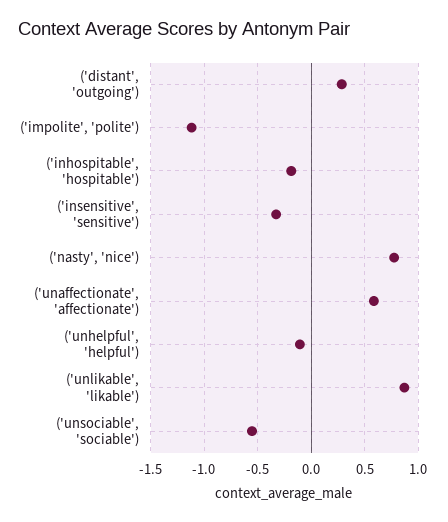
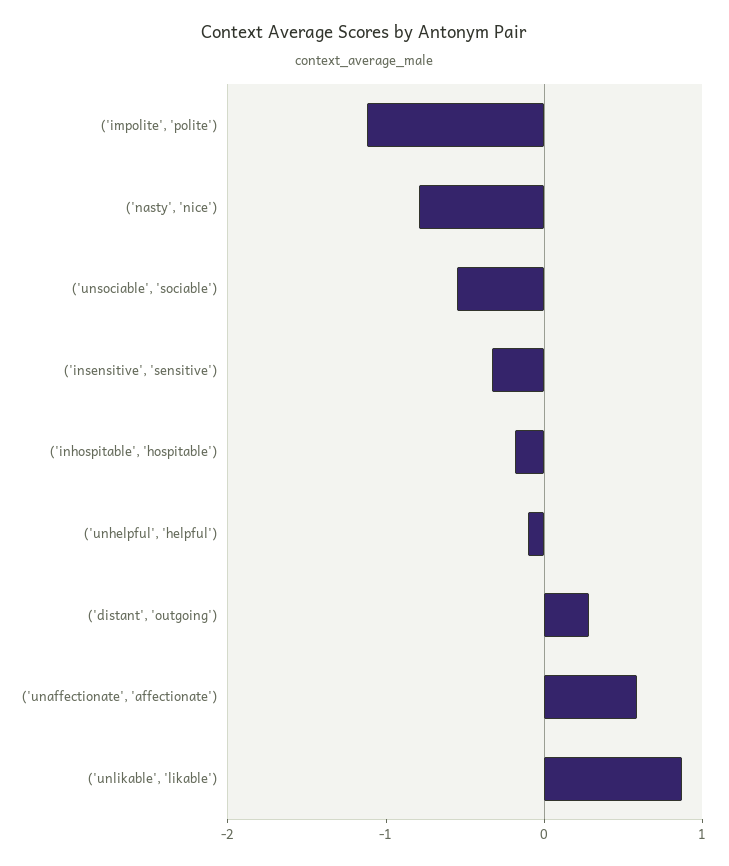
('nasty', 'nice'): 0.8 -> -0.8

